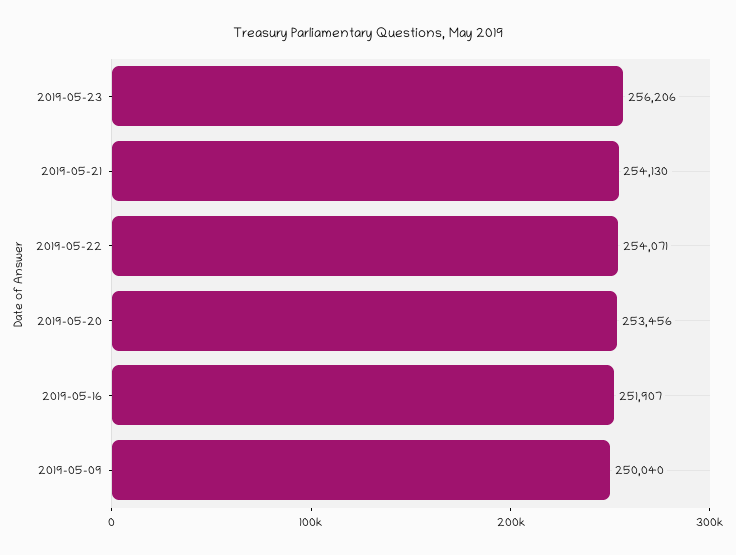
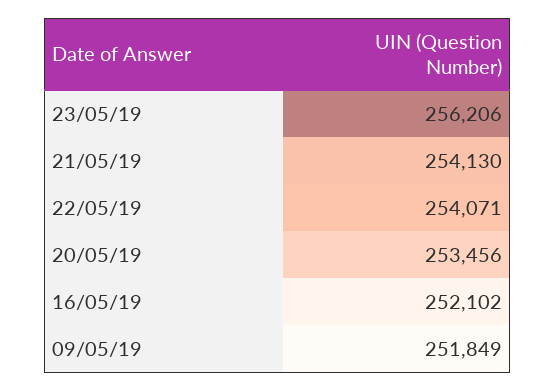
2019-05-16: 251907 -> 252102
2019-05-09: 250040 -> 251849

